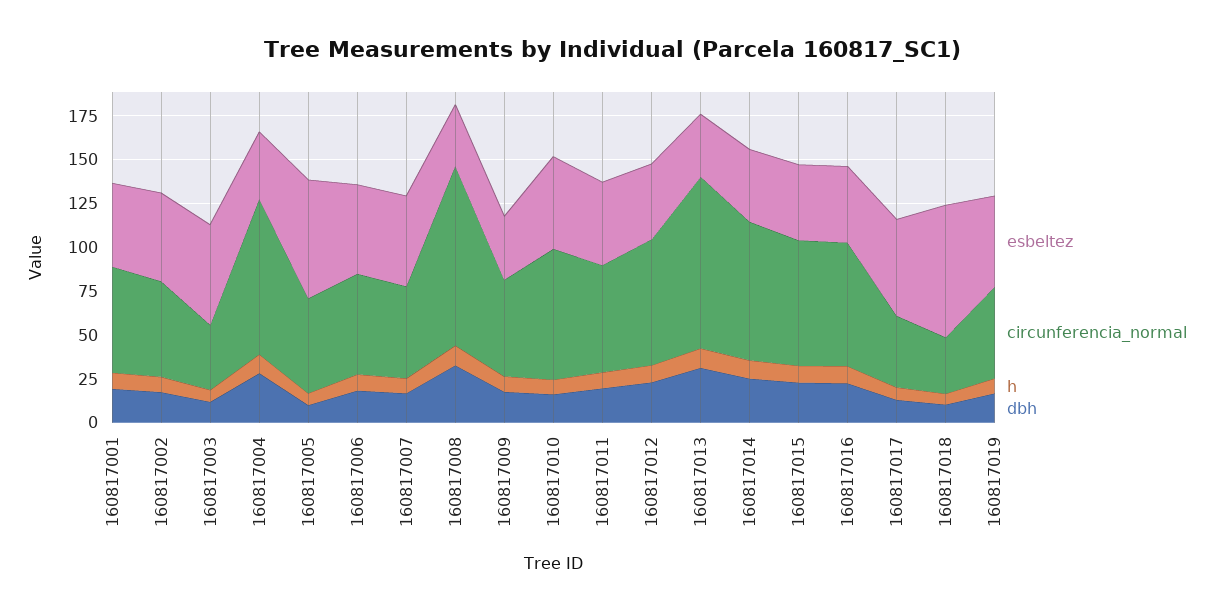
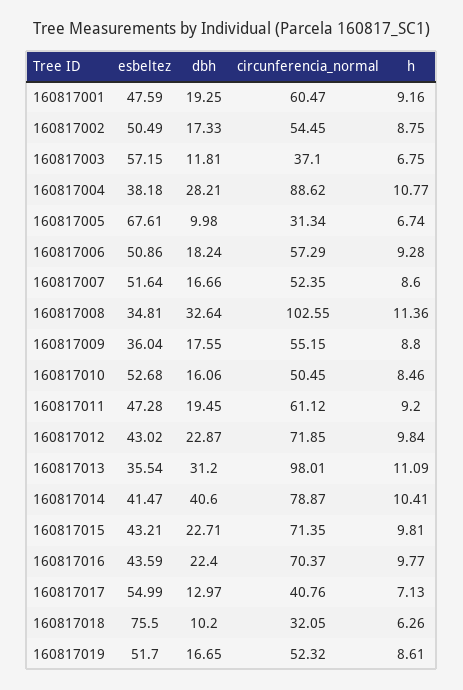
circunferencia_normal, 160817005: 55 -> 31.34
circunferencia_normal, 160817010: 75 -> 50.45
dbh, 160817014: 25 -> 40.6

